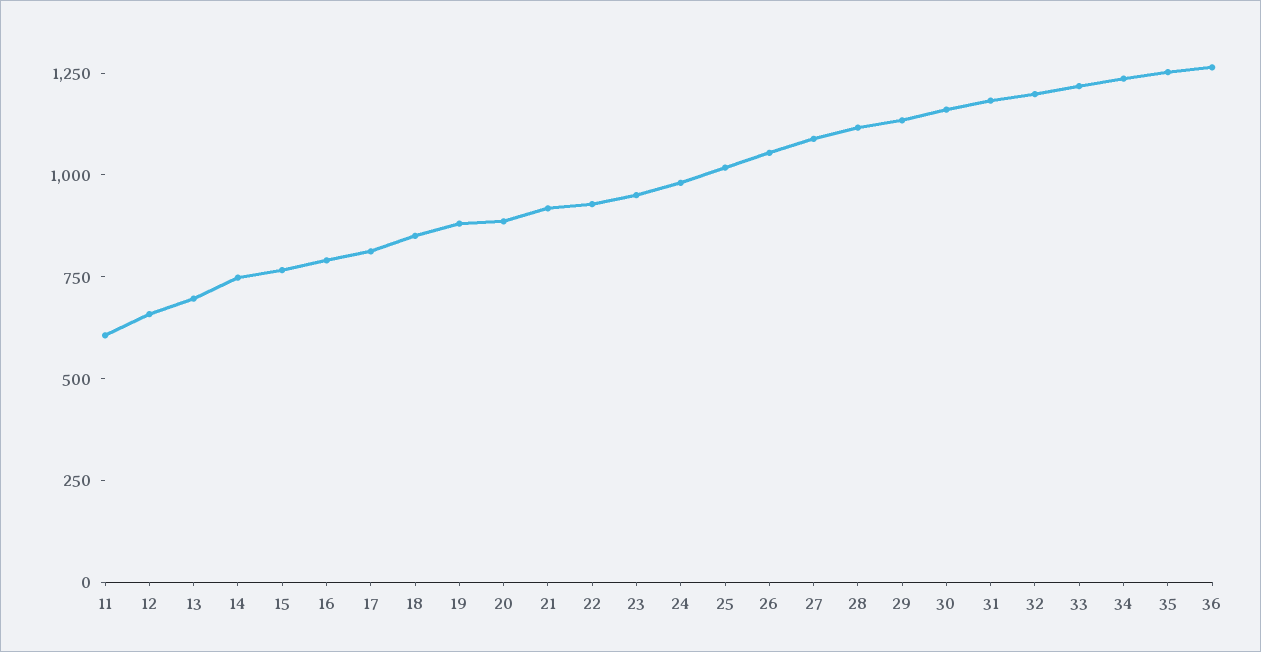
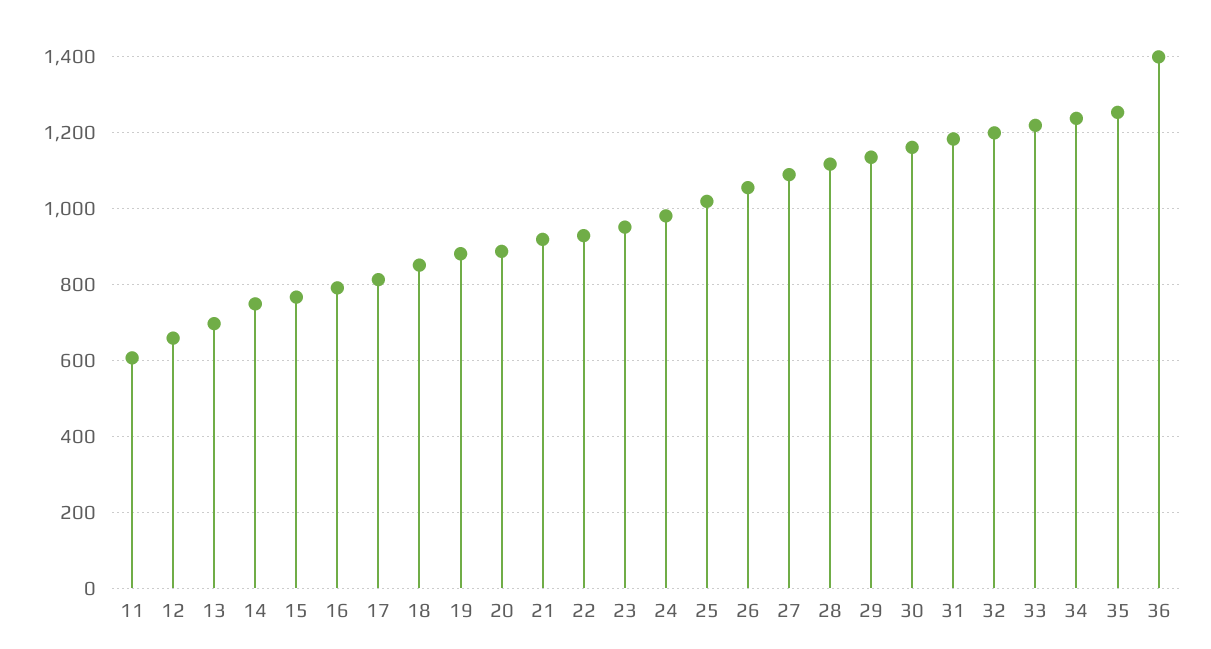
36: 1250 -> 1400

